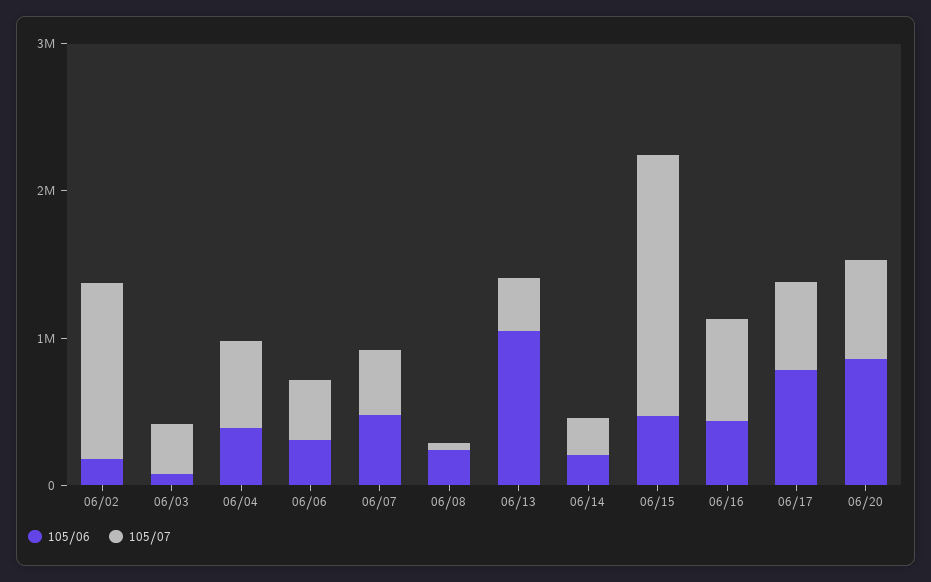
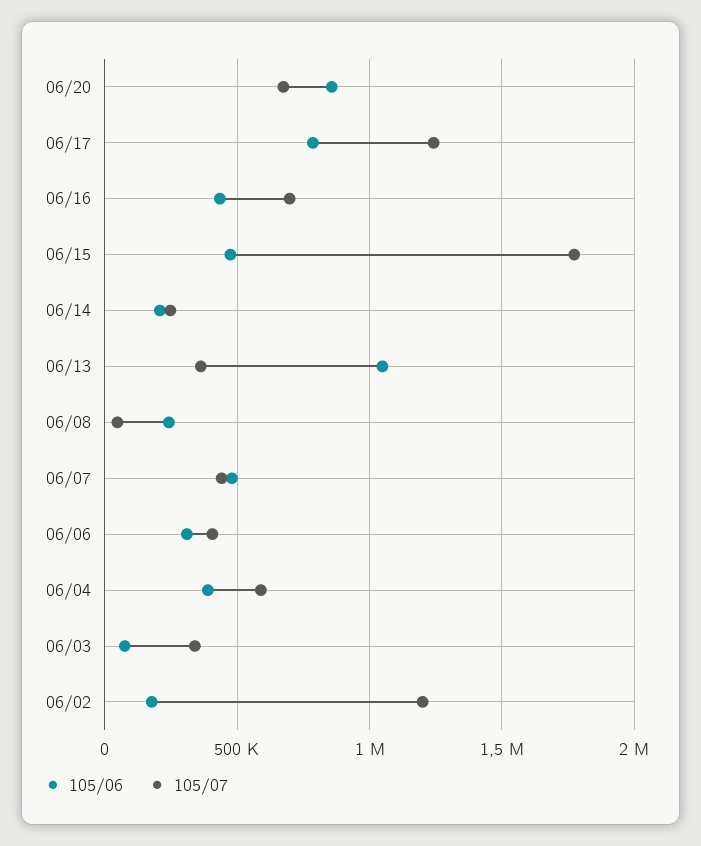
105/07, 06/17: 600000 -> 1250000

